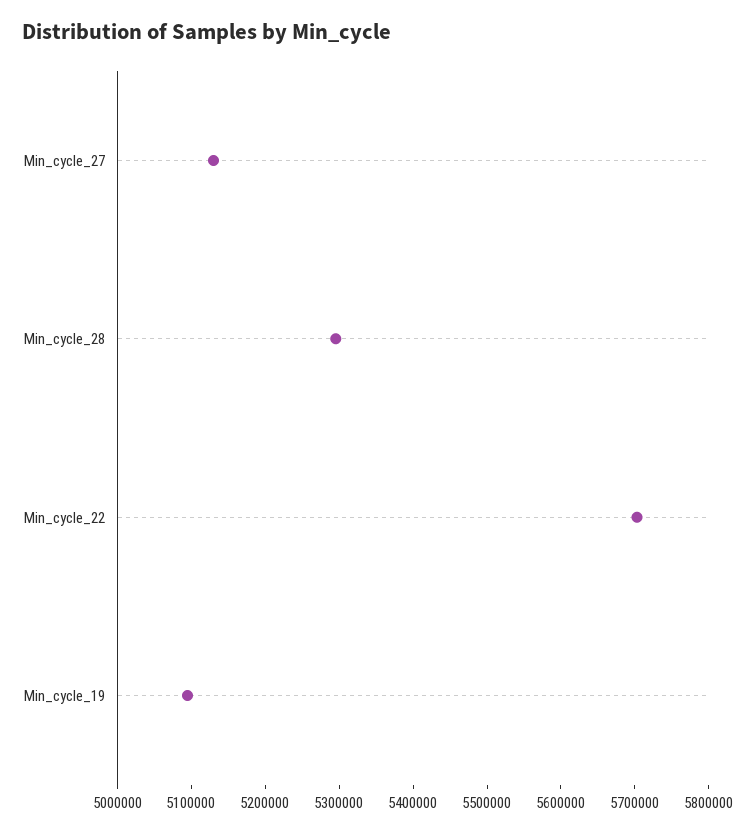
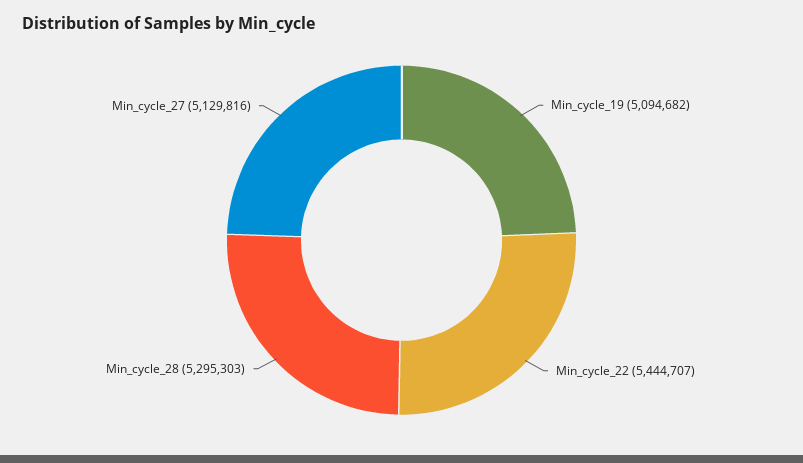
Min_cycle_22: 5700000 -> 5444707

